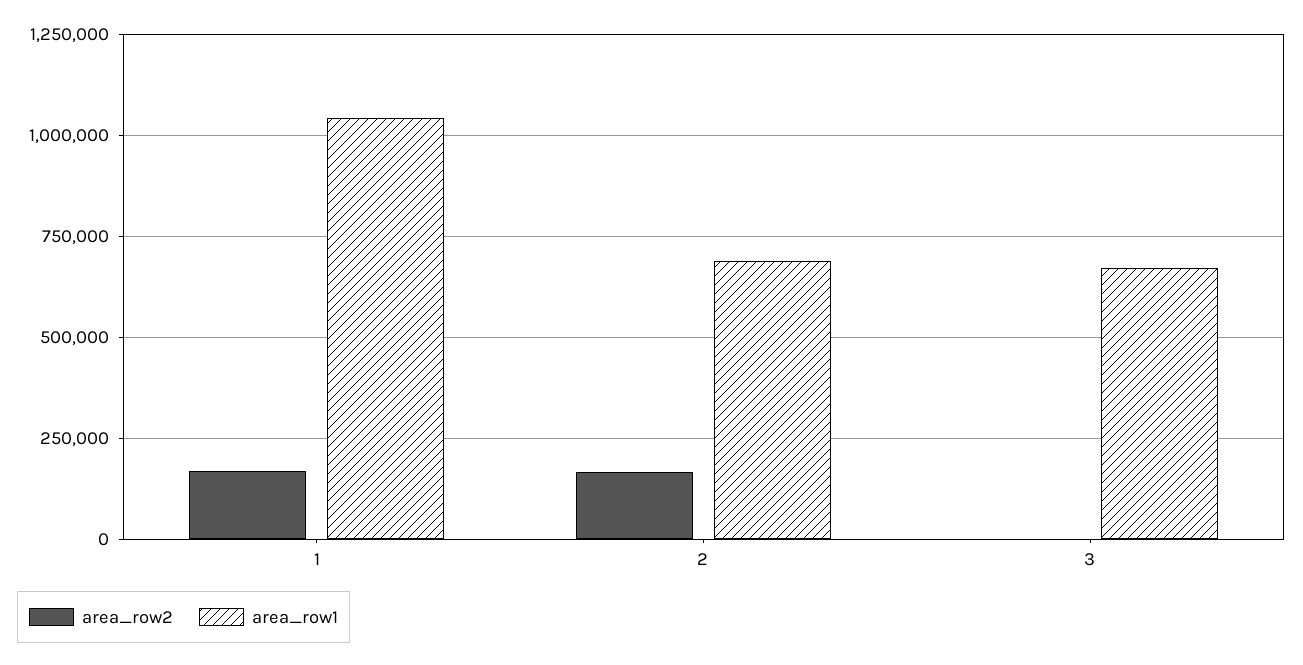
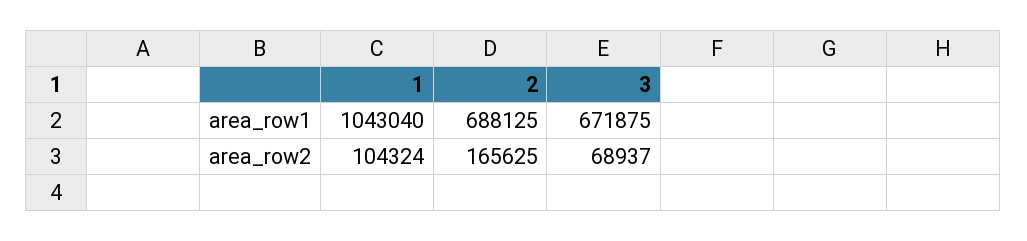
area_row2, 1: 175000 -> 104324
area_row2, 3: 0 -> 68937

